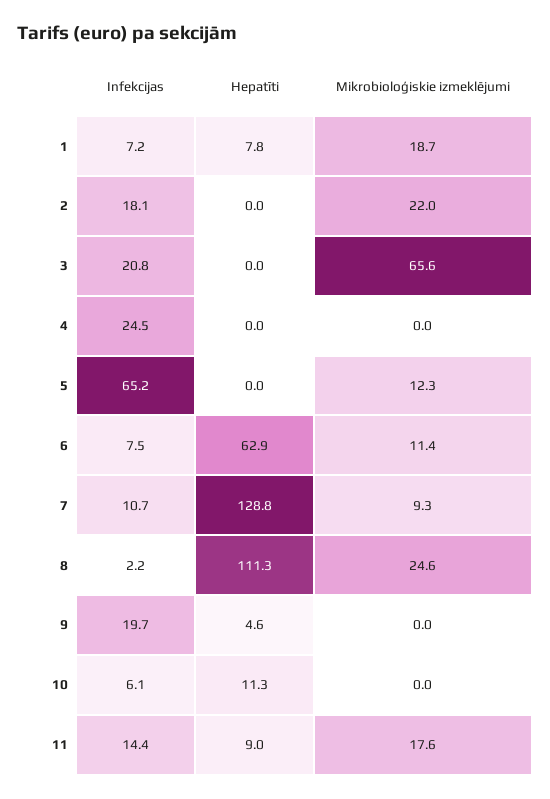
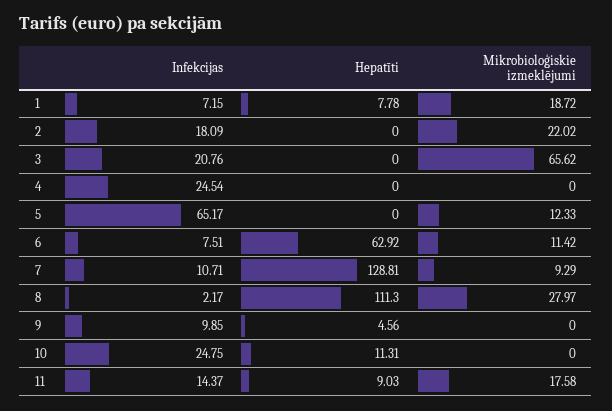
Mikrobioloģiskie izmeklējumi, 8: 24.6 -> 27.97
Infekcijas, 9: 19.7 -> 9.85
Infekcijas, 10: 6.1 -> 24.75

